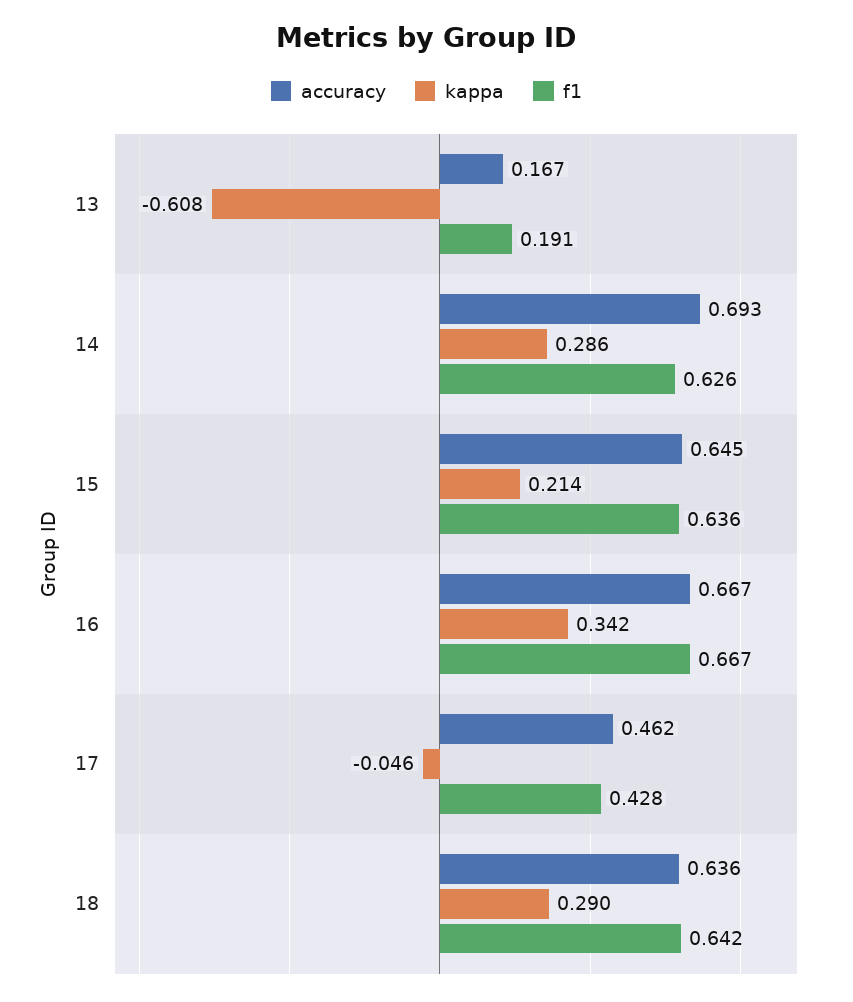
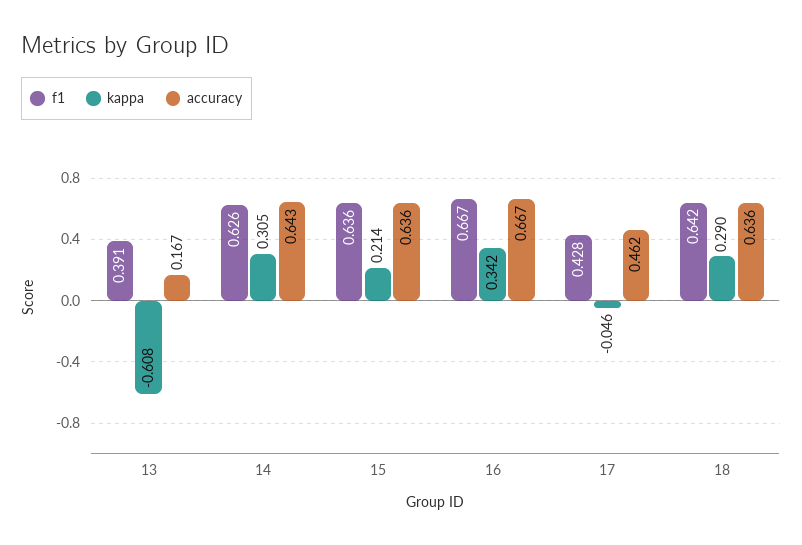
f1, 13: 0.191 -> 0.391
accuracy, 14: 0.693 -> 0.643
kappa, 14: 0.286 -> 0.305
accuracy, 15: 0.645 -> 0.636

